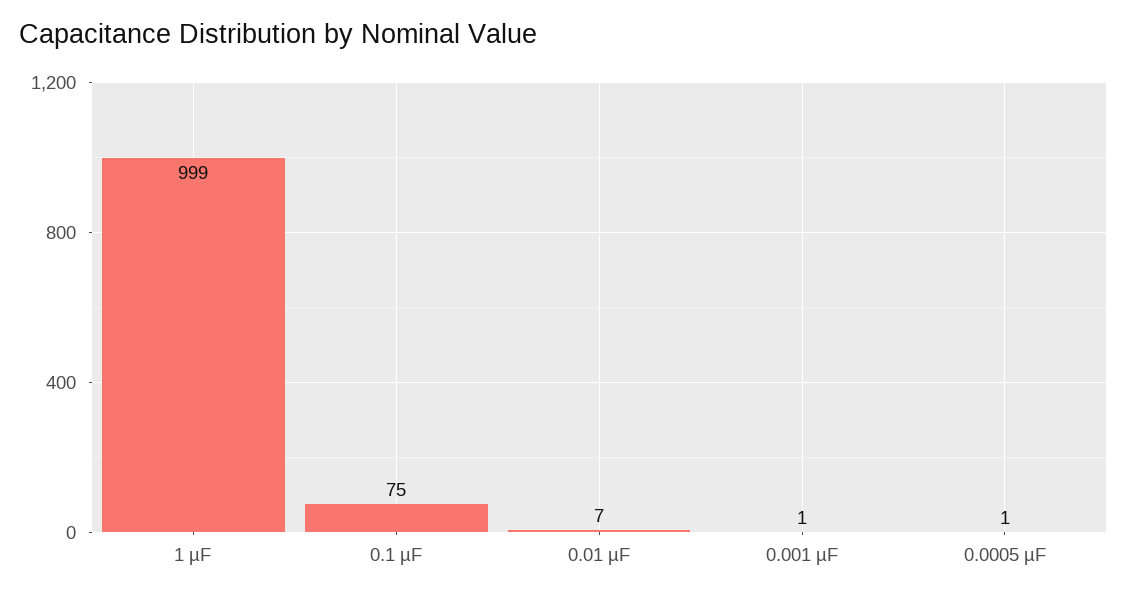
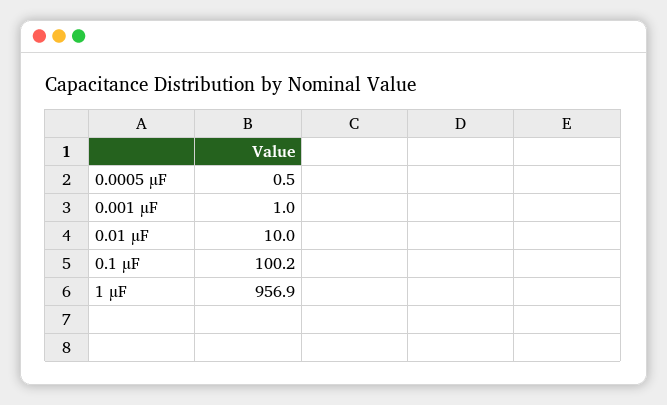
1 µF: 999 -> 956.9
0.1 µF: 75 -> 100.2
0.01 µF: 7 -> 10

